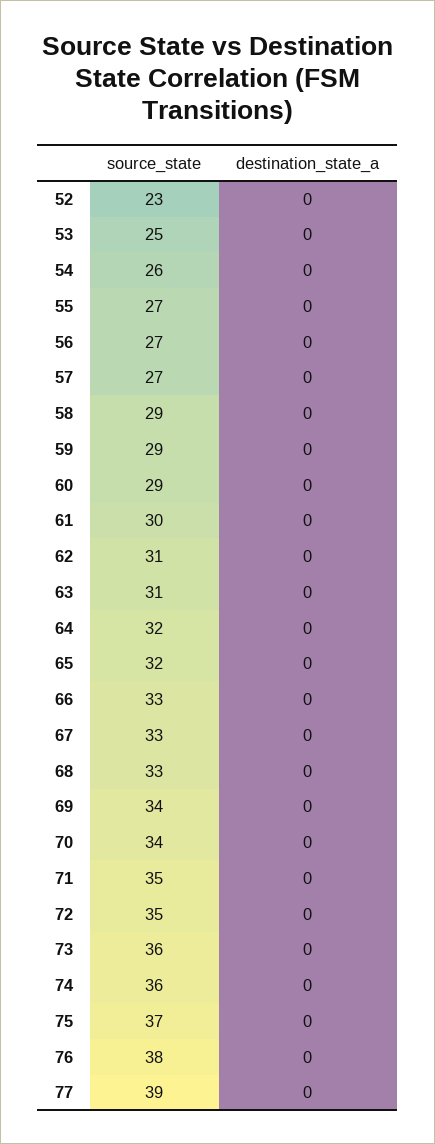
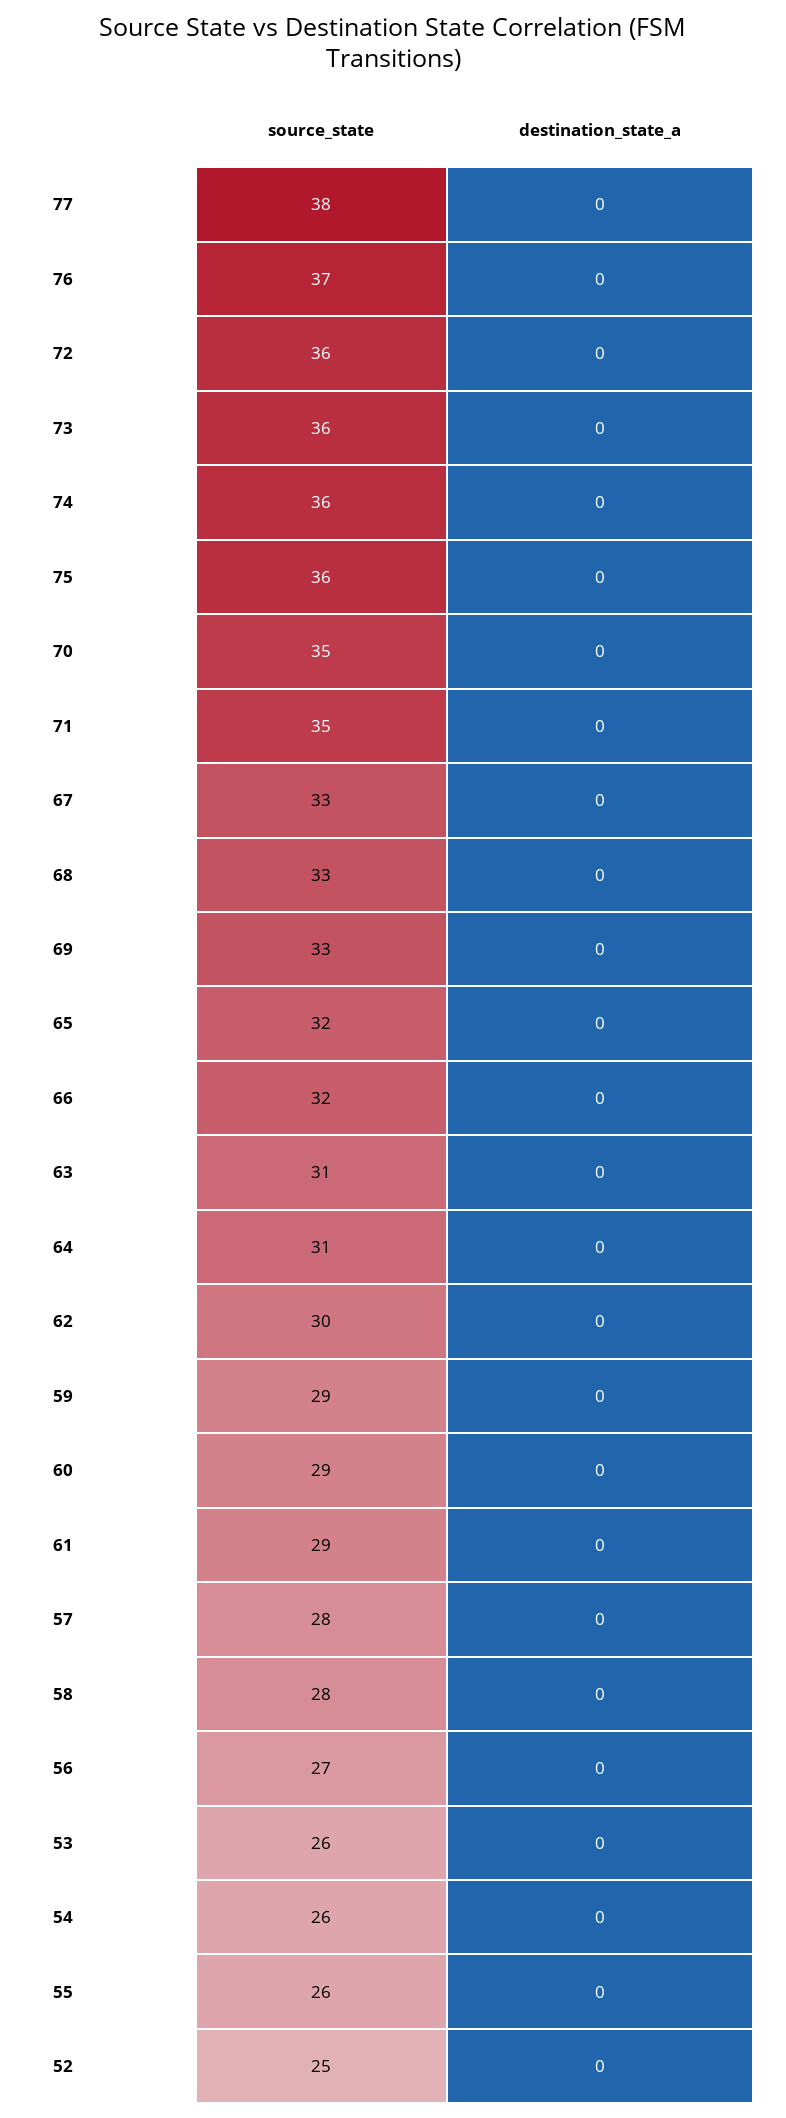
source_state, 52: 23 -> 25
source_state, 53: 25 -> 26
source_state, 55: 27 -> 26
source_state, 57: 27 -> 28
source_state, 58: 29 -> 28
source_state, 61: 30 -> 29
source_state, 62: 31 -> 30
source_state, 64: 32 -> 31
source_state, 66: 33 -> 32
source_state, 69: 34 -> 33
source_state, 70: 34 -> 35
source_state, 72: 35 -> 36
source_state, 75: 37 -> 36
source_state, 76: 38 -> 37
source_state, 77: 39 -> 38

